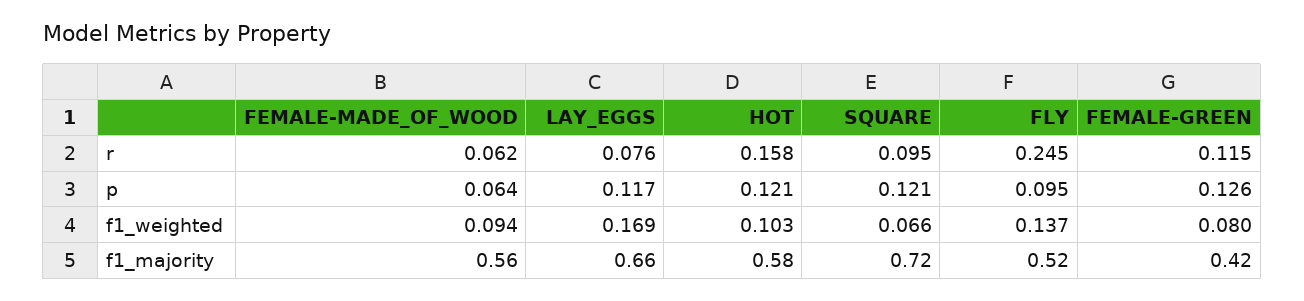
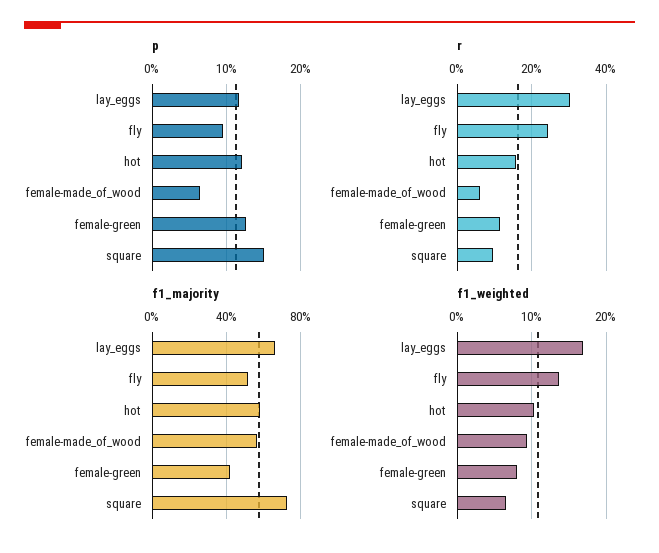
r, LAY_EGGS: 0.076 -> 0.3
p, SQUARE: 0.121 -> 0.15

